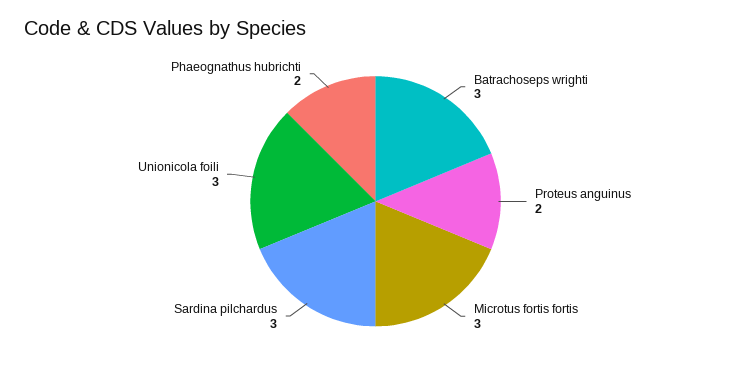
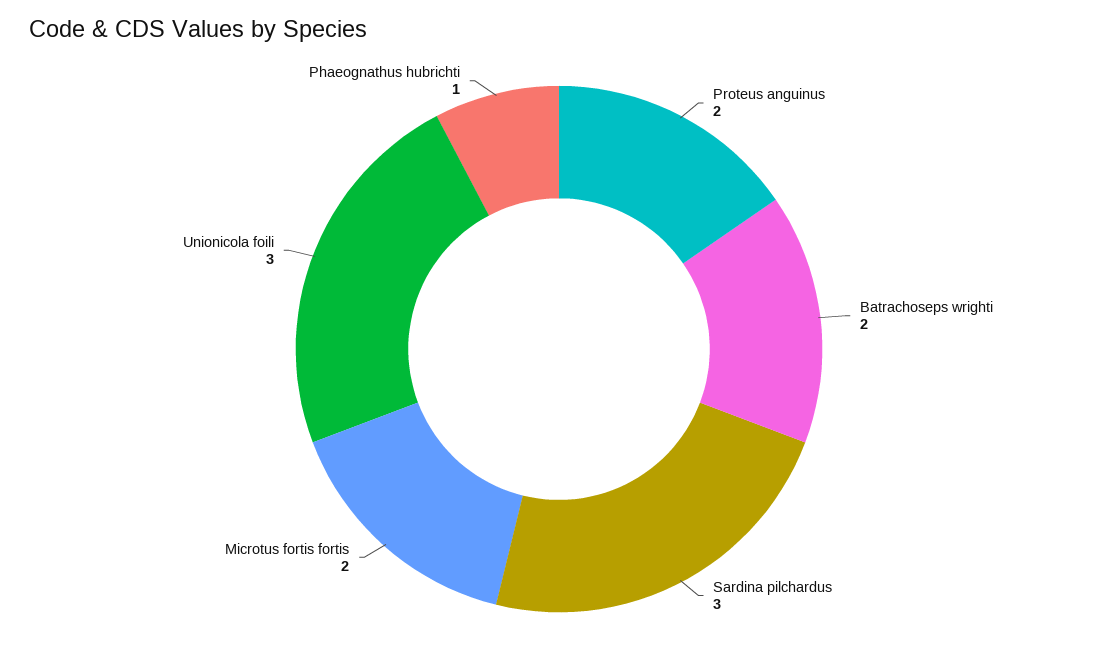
Batrachoseps wrighti: 3 -> 2
Microtus fortis fortis: 3 -> 2
Phaeognathus hubrichti: 2 -> 1

